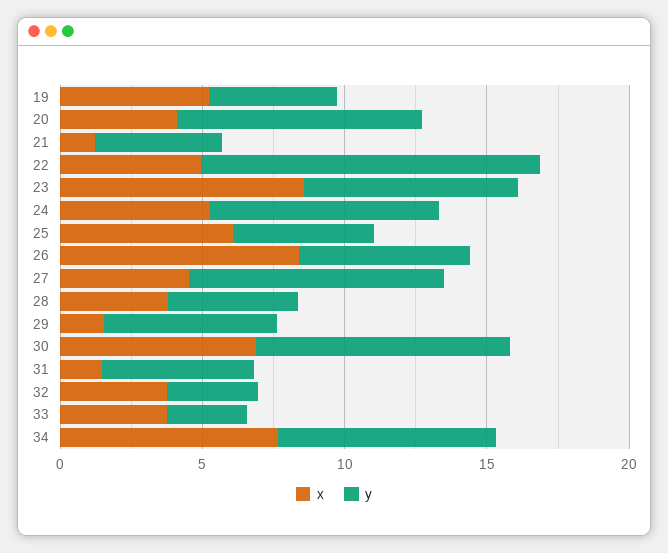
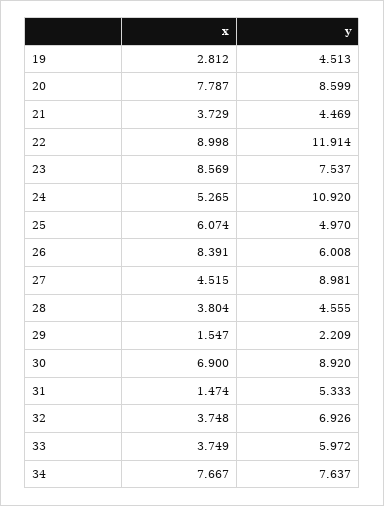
x, 19: 5 -> 2.812
x, 20: 4 -> 7.787
x, 21: 1 -> 3.729
x, 22: 5 -> 8.998
y, 24: 8 -> 10.92
y, 29: 6 -> 2.209
y, 32: 3 -> 6.926
y, 33: 3 -> 5.972

